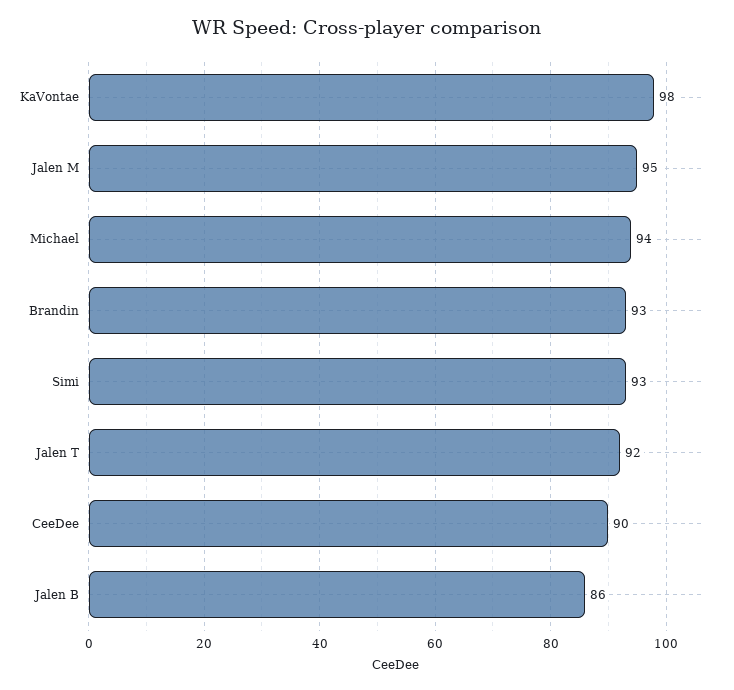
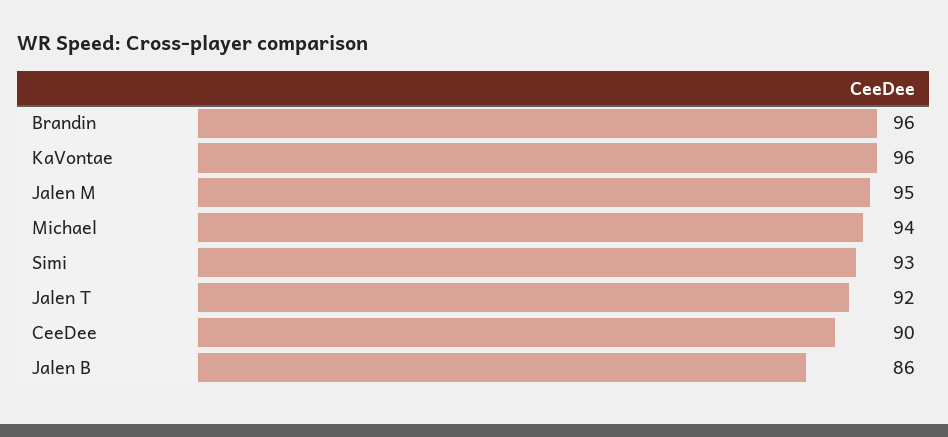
KaVontae: 98 -> 96
Brandin: 93 -> 96

